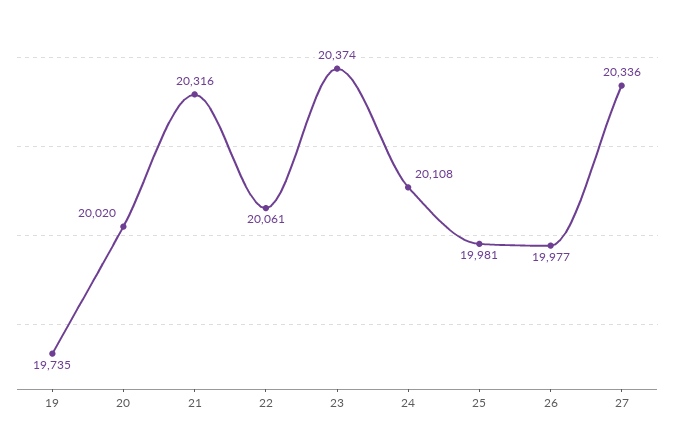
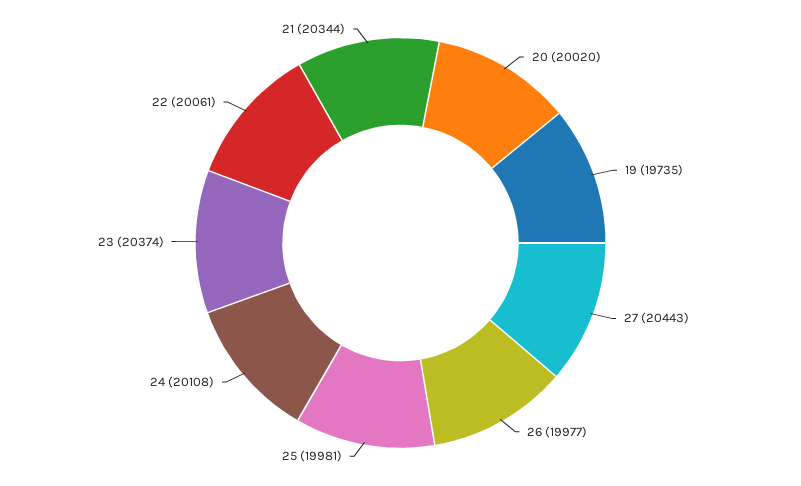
21: 20316 -> 20344
27: 20336 -> 20443

